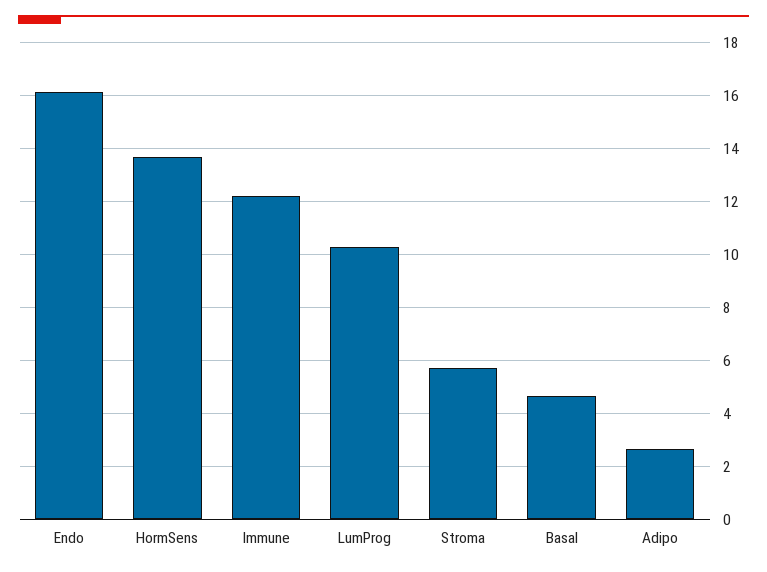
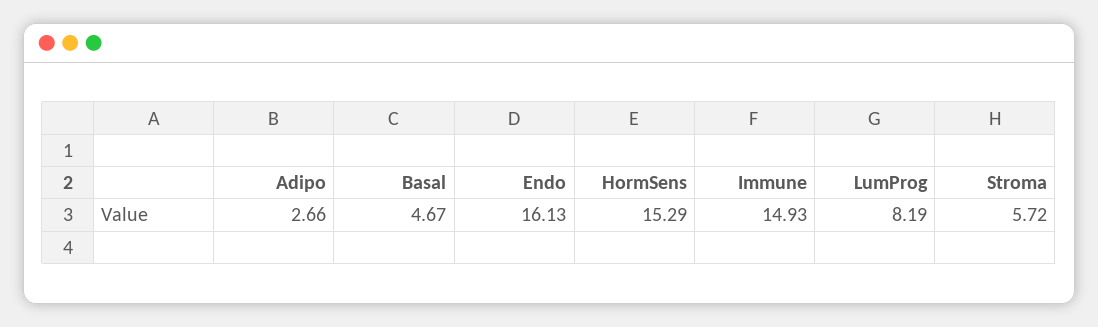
HormSens: 13.75 -> 15.29
Immune: 12.25 -> 14.93
LumProg: 10.25 -> 8.19

